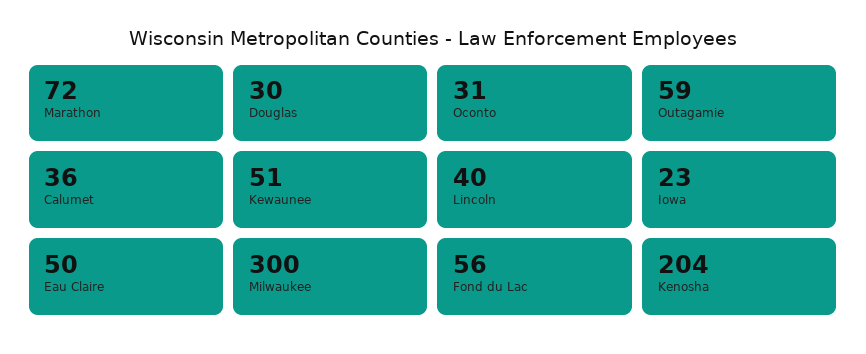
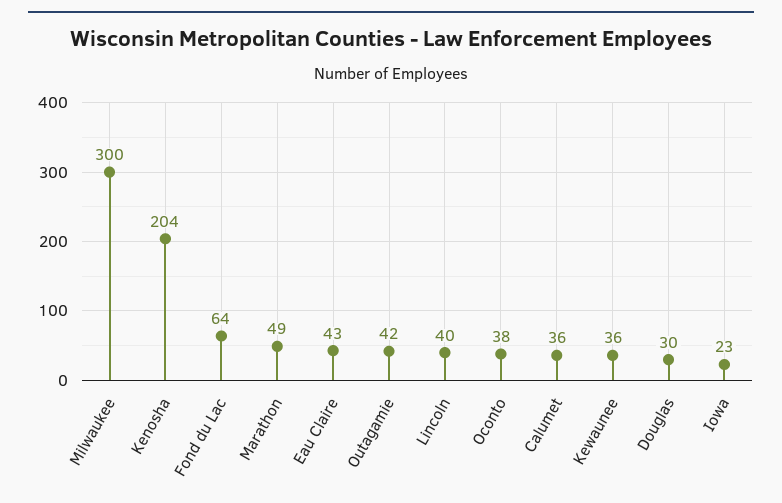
Marathon: 72 -> 49
Oconto: 31 -> 38
Outagamie: 59 -> 42
Kewaunee: 51 -> 36
Eau Claire: 50 -> 43
Fond du Lac: 56 -> 64

